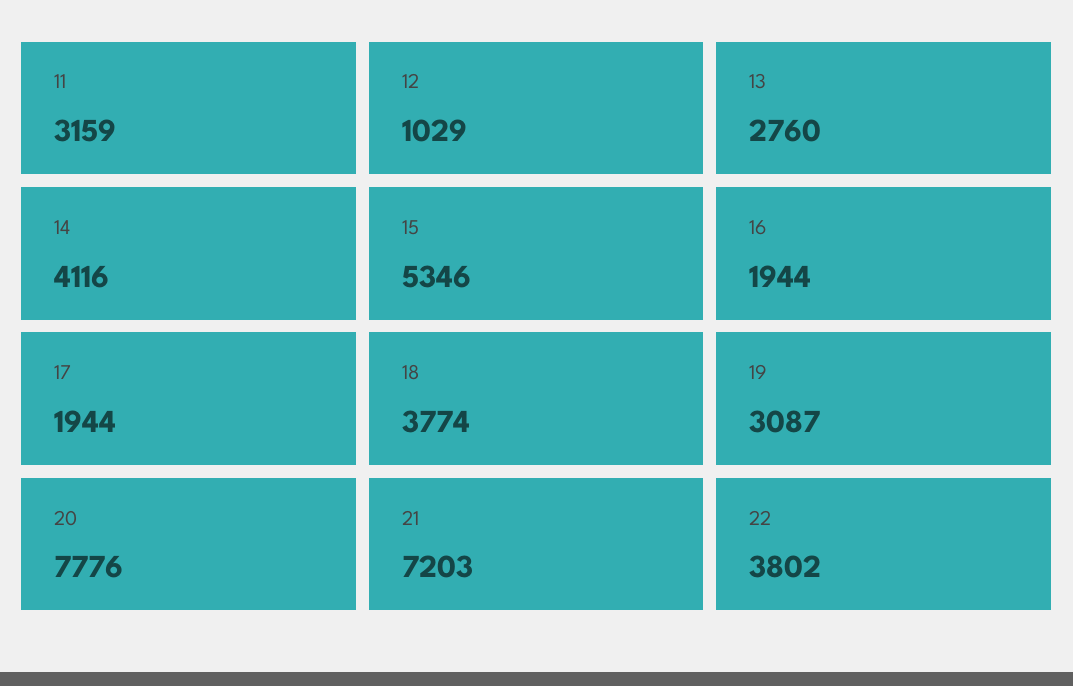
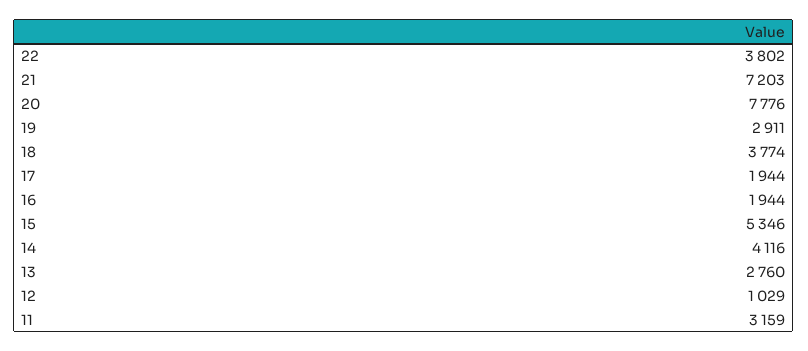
19: 3087 -> 2911

